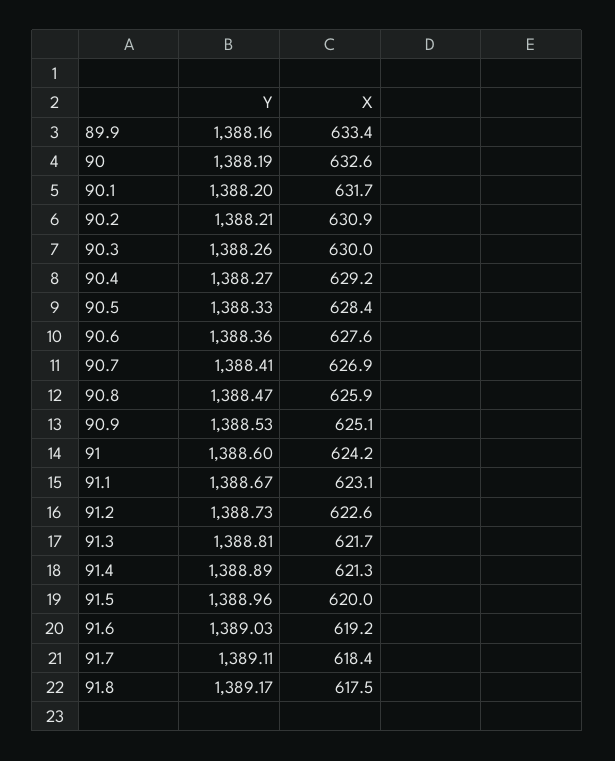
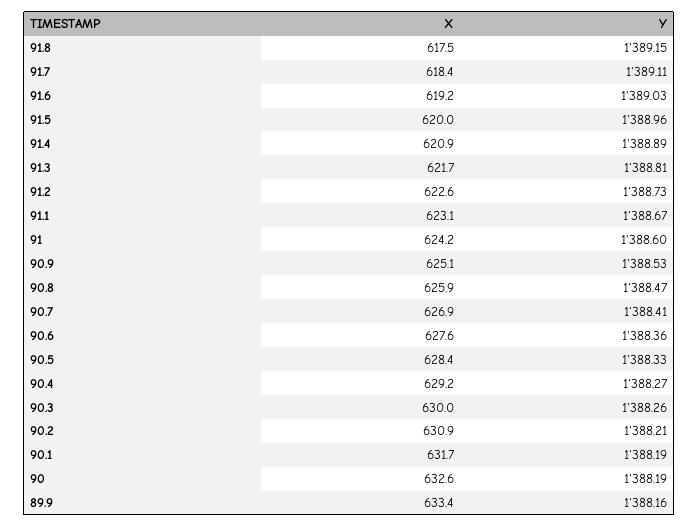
Y, 90.1: 1388.2 -> 1388.19
X, 91.4: 621.3 -> 620.9
Y, 91.8: 1389.17 -> 1389.15

